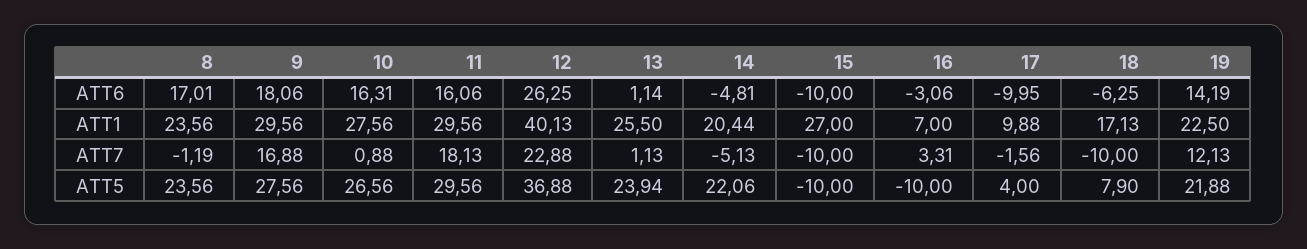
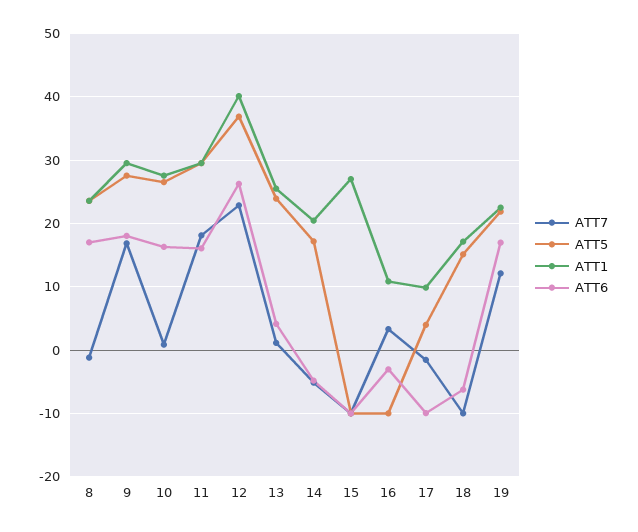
ATT6, 13: 1.14 -> 4
ATT6, 19: 14.19 -> 17
ATT1, 16: 7 -> 11
ATT5, 14: 22.06 -> 17
ATT5, 18: 7.9 -> 15

